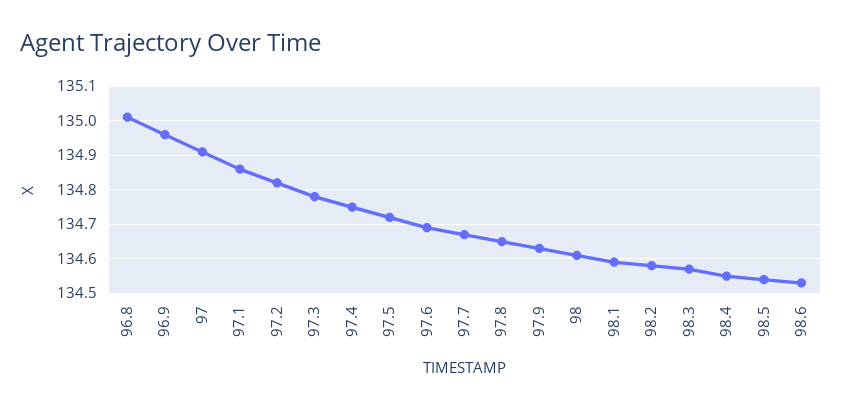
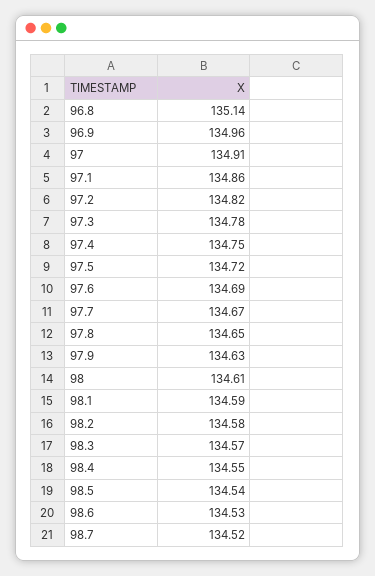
96.8: 135 -> 135.14
98.7: none -> 134.52

